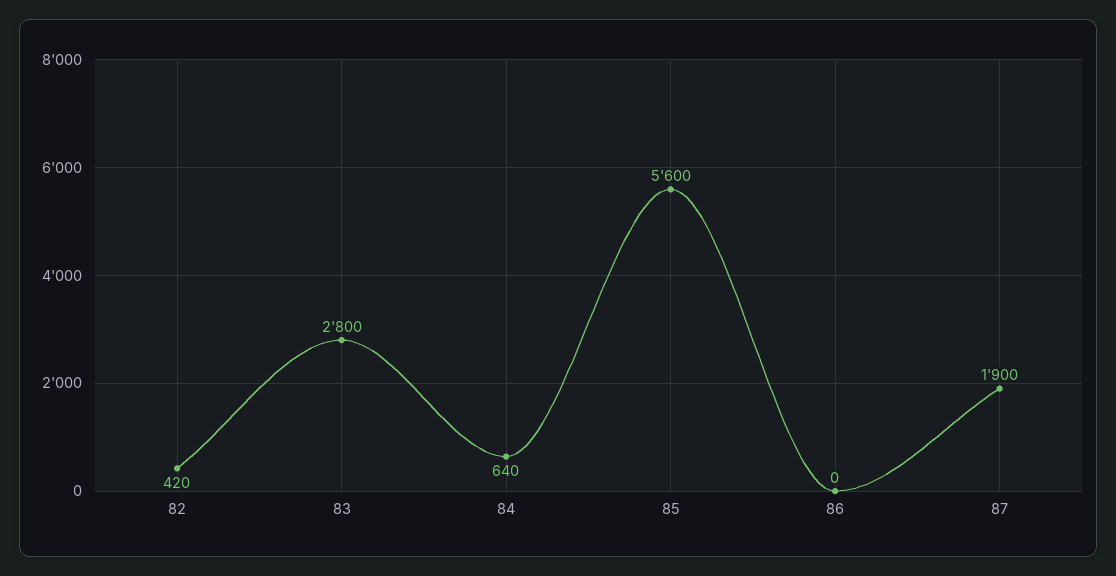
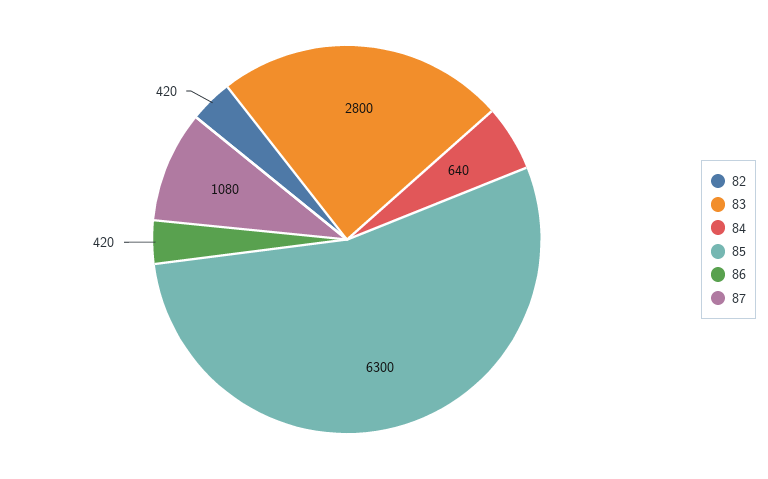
85: 5600 -> 6300
86: 0 -> 420
87: 1900 -> 1080

